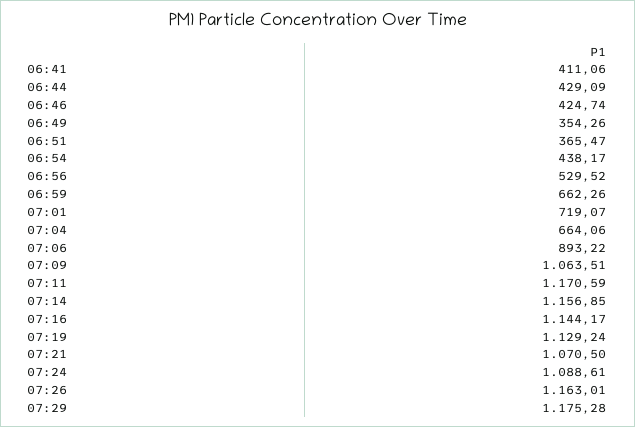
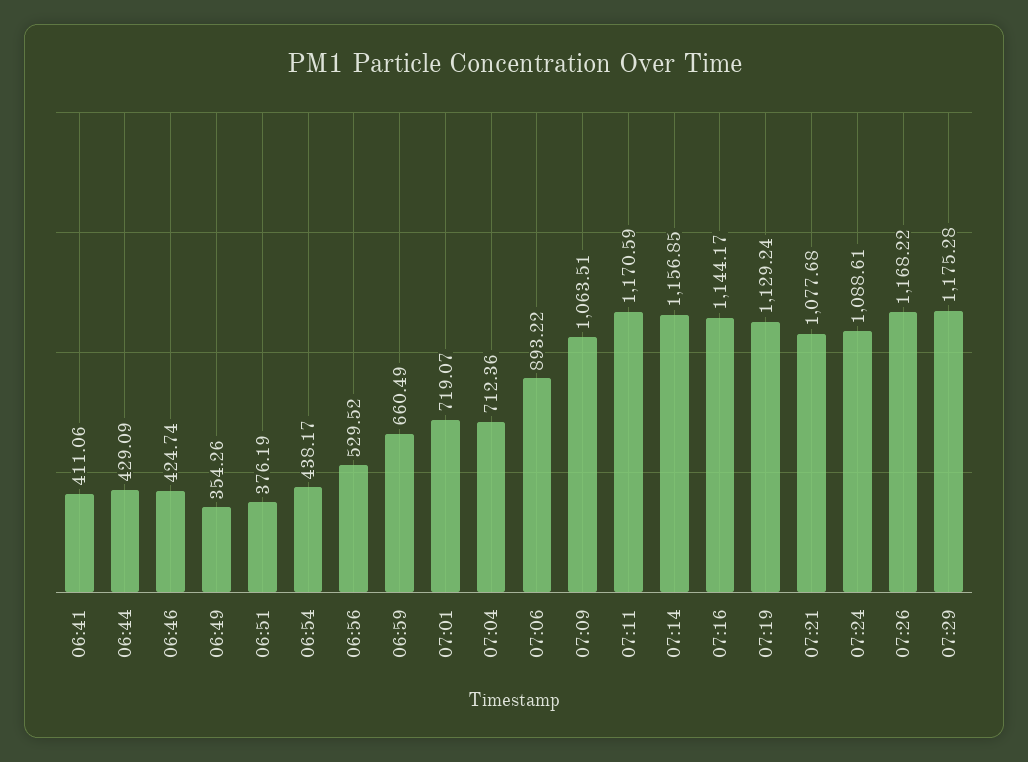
06:51: 365.47 -> 376.19
06:59: 662.26 -> 660.49
07:04: 664.06 -> 712.36
07:21: 1070.5 -> 1077.68
07:26: 1163.01 -> 1168.22

